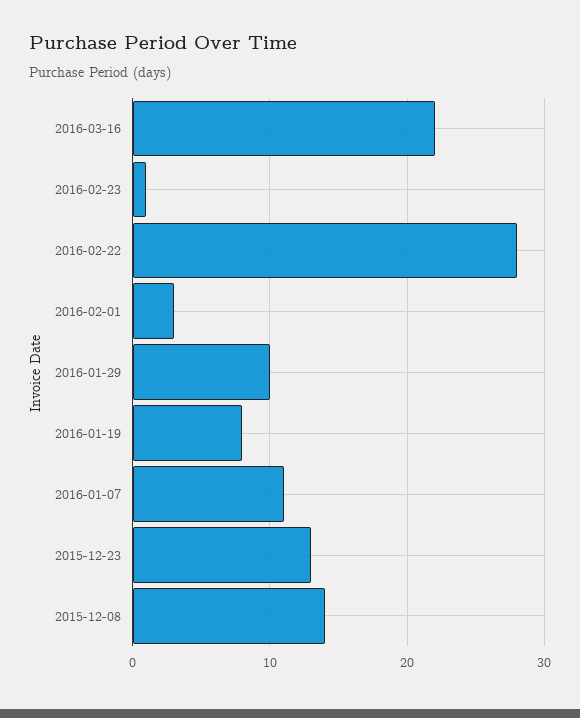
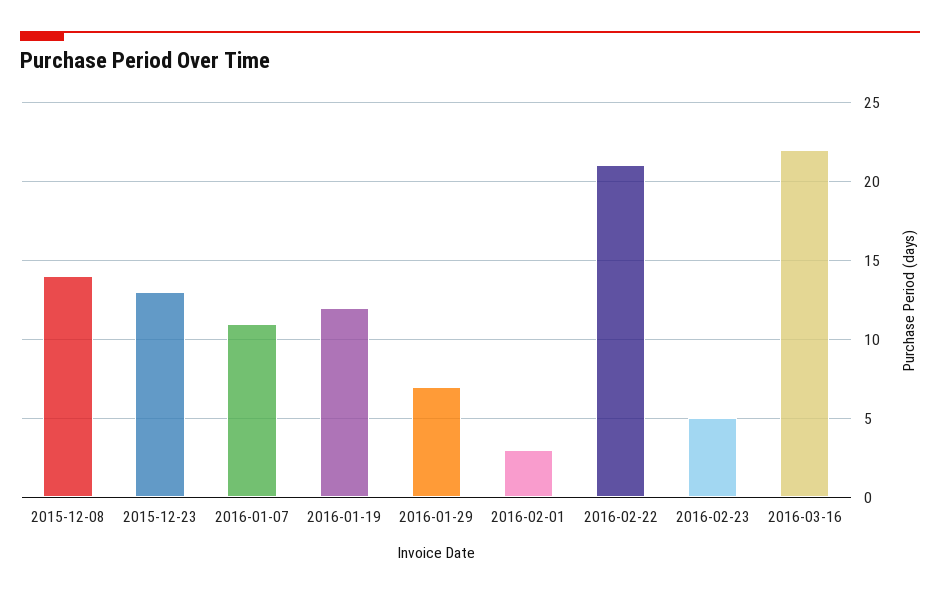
2016-02-23: 1 -> 5
2016-02-22: 28 -> 21
2016-01-29: 10 -> 7
2016-01-19: 8 -> 12

